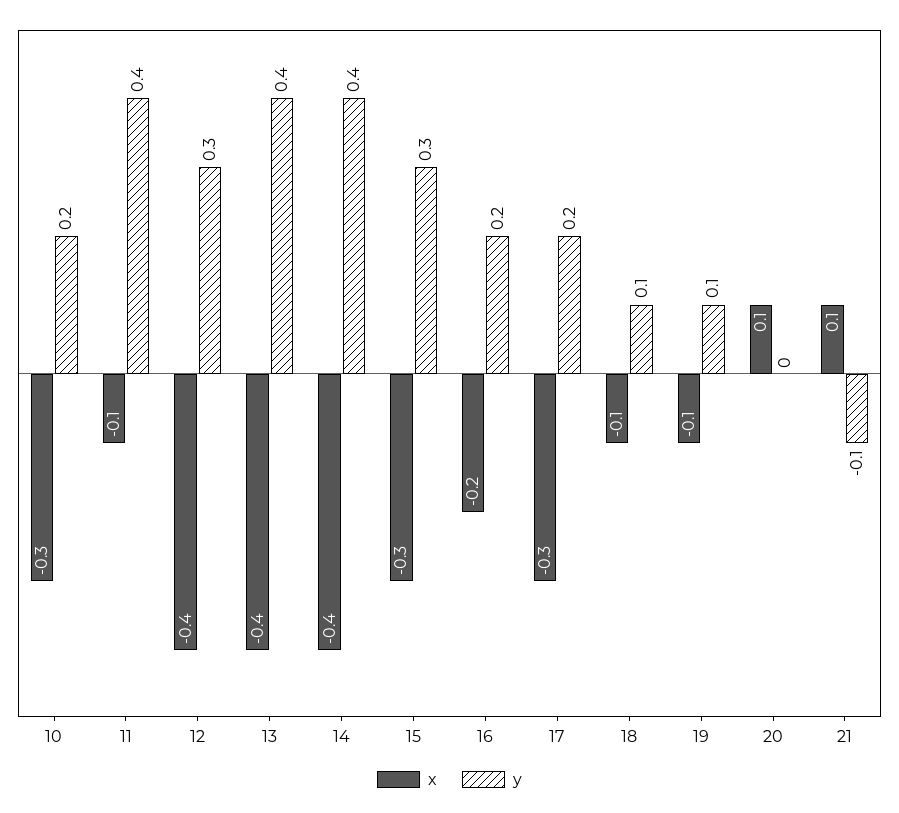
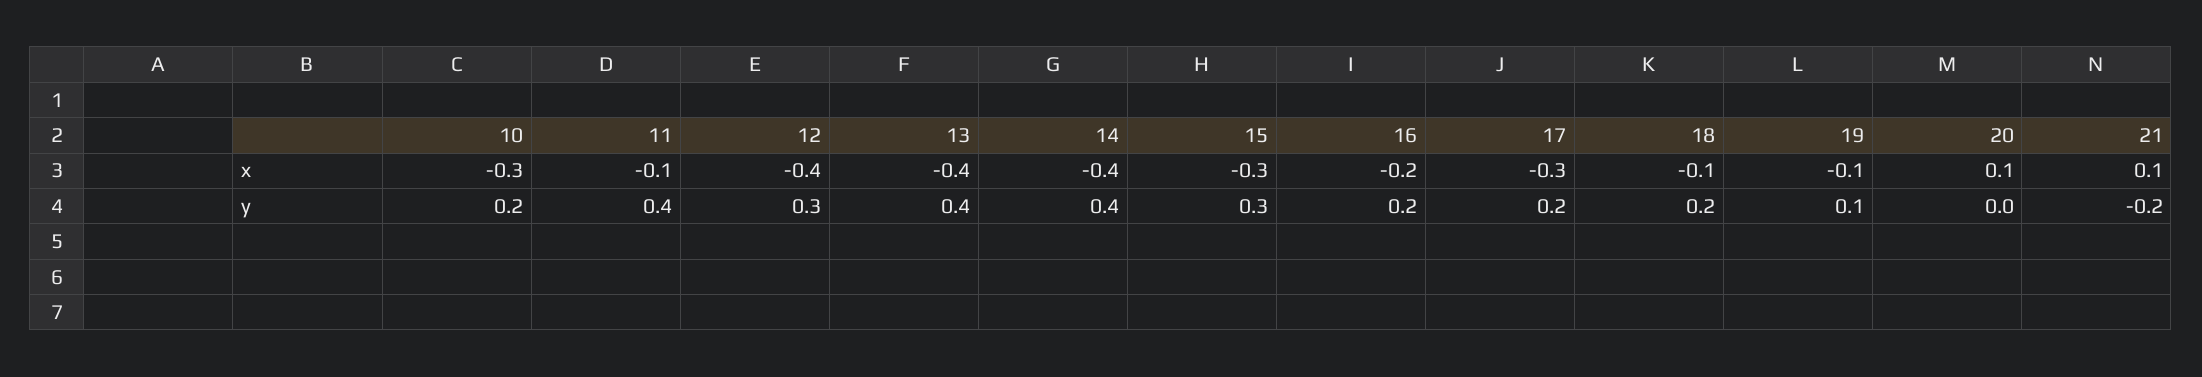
y, 18: 0.1 -> 0.2
y, 21: -0.1 -> -0.2

